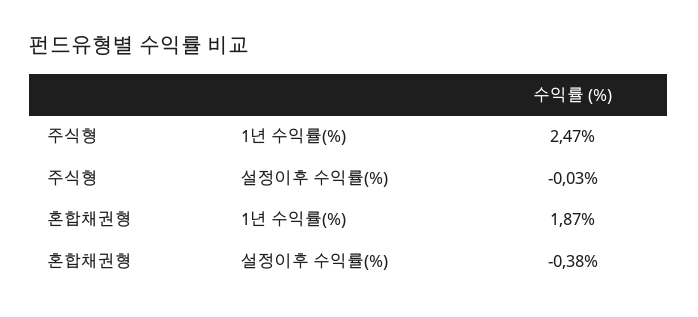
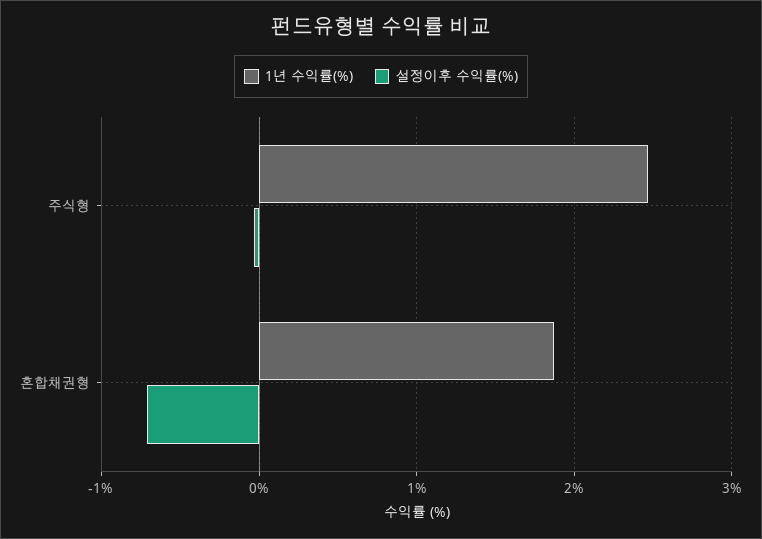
설정이후 수익률(%), 혼합채권형: -0.38 -> -0.7

